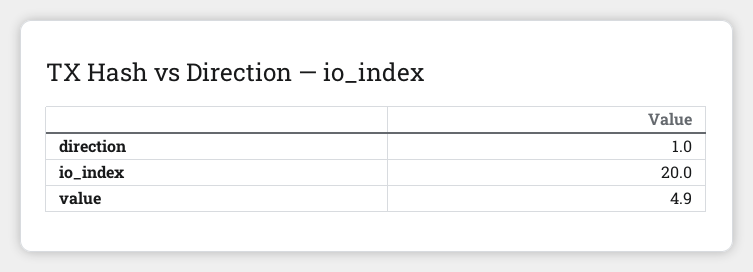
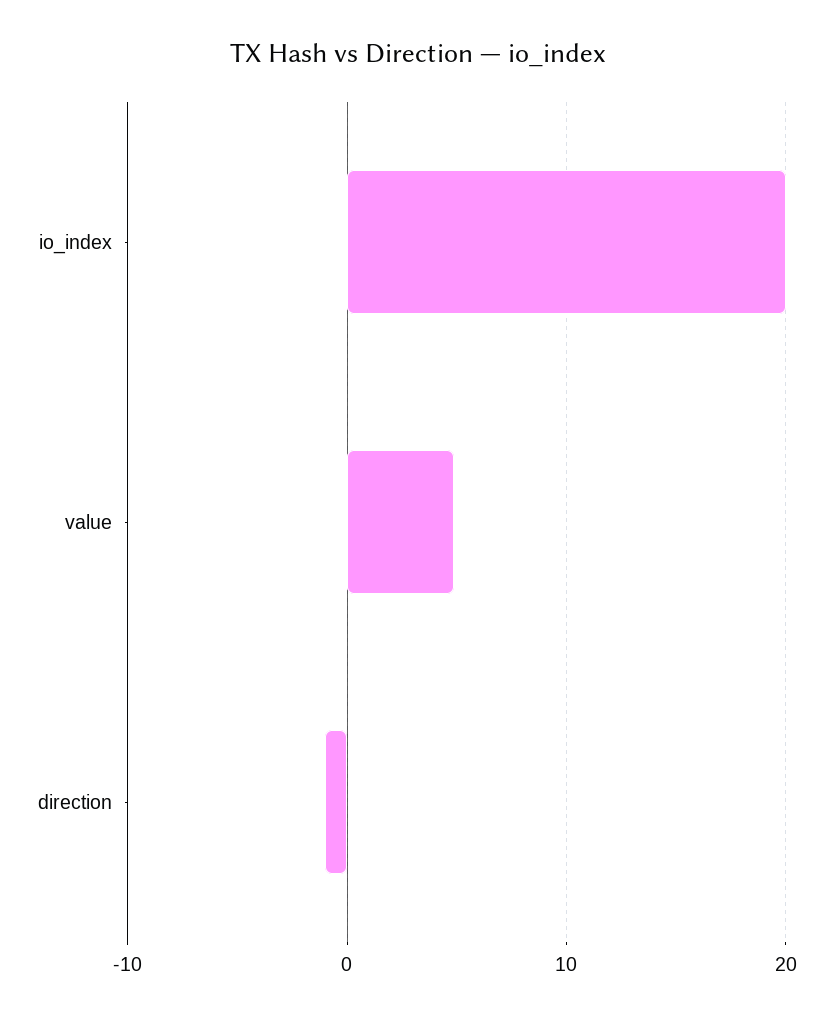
direction: 1 -> -1

